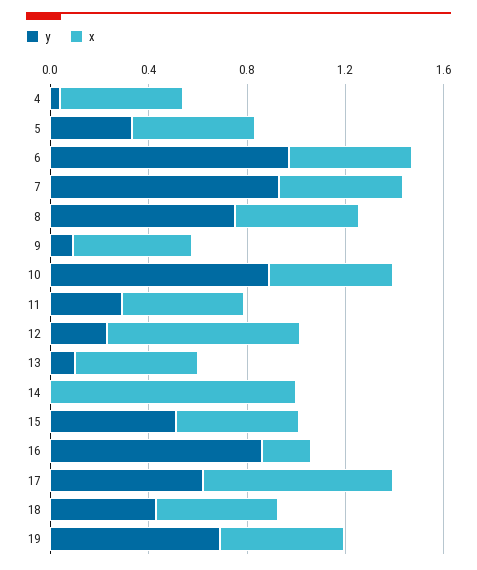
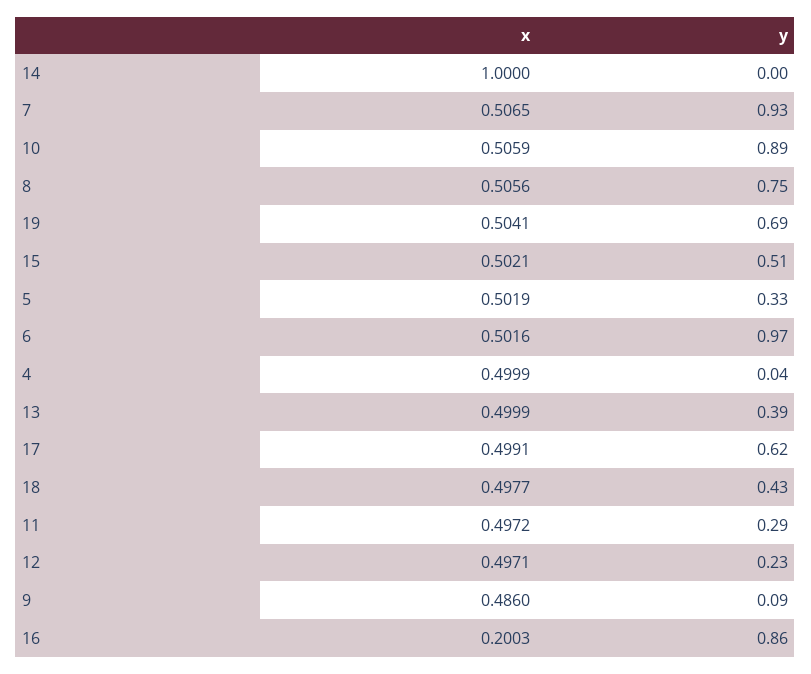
x, 12: 0.8 -> 0.4971
y, 13: 0.1 -> 0.39
x, 17: 0.8 -> 0.4991

